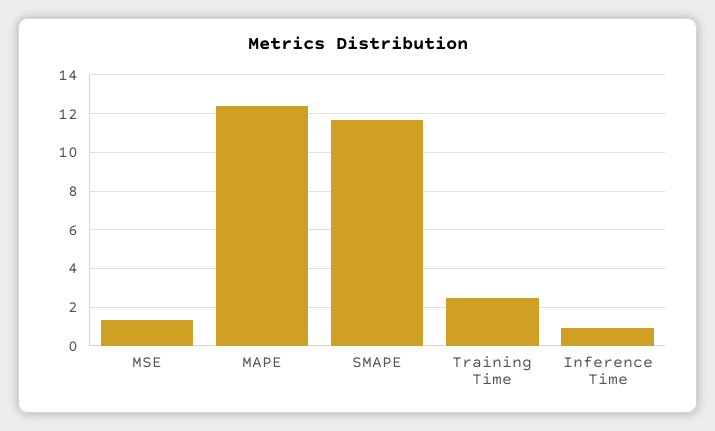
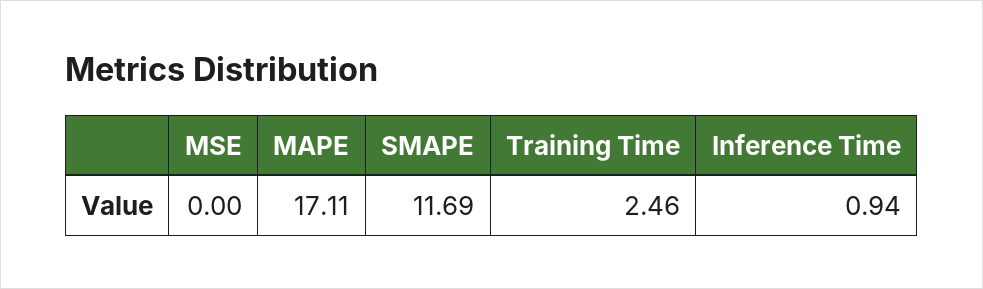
MSE: 1.5 -> 0
MAPE: 12.5 -> 17.11

